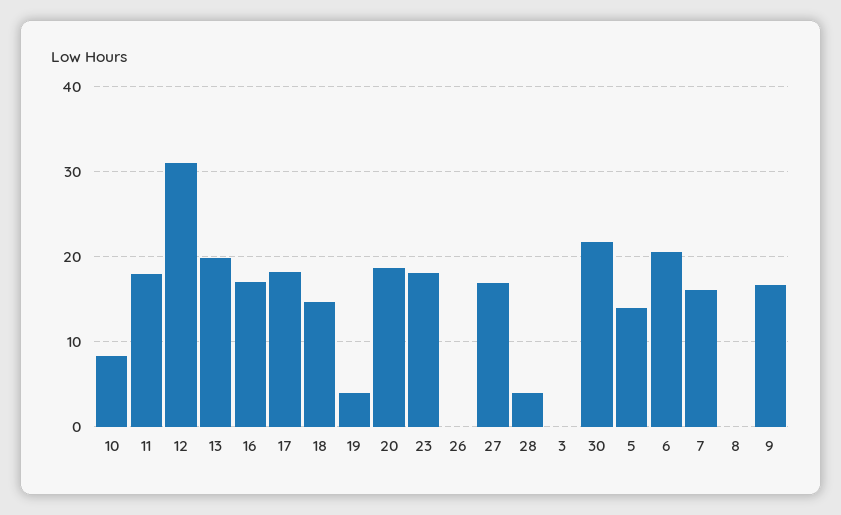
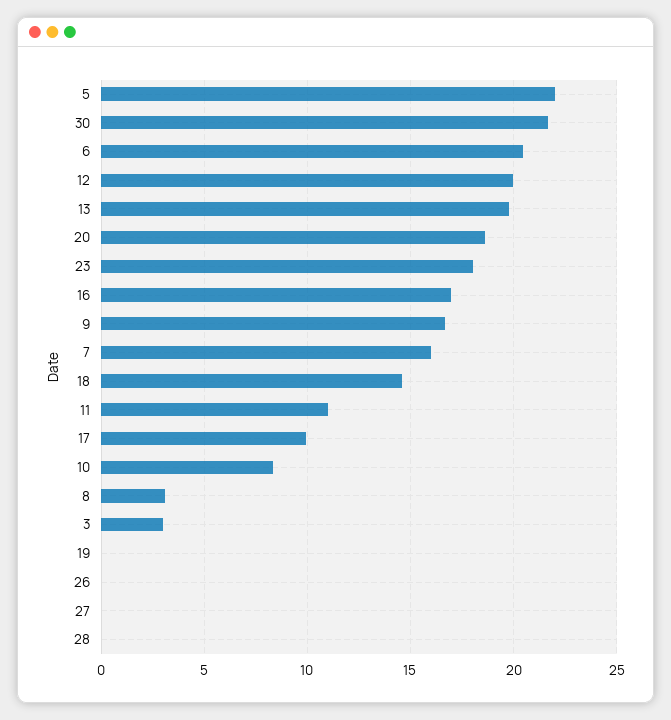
11: 18 -> 11
12: 31 -> 20
17: 18 -> 10
19: 4 -> 0
27: 17 -> 0
28: 4 -> 0
3: 0 -> 3
5: 14 -> 22
8: 0 -> 3

